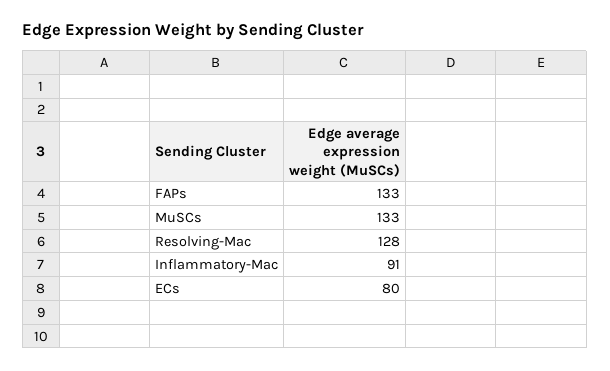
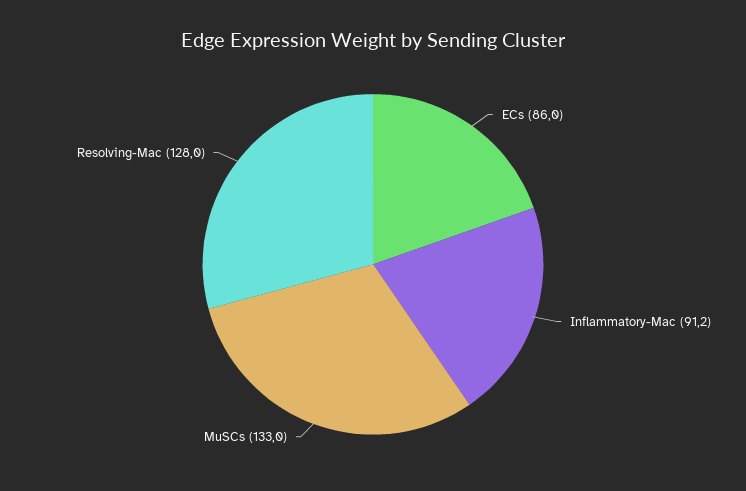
FAPs: 133 -> none
ECs: 80 -> 86

